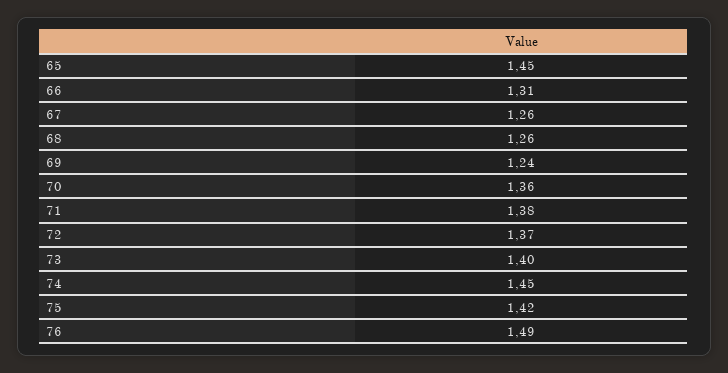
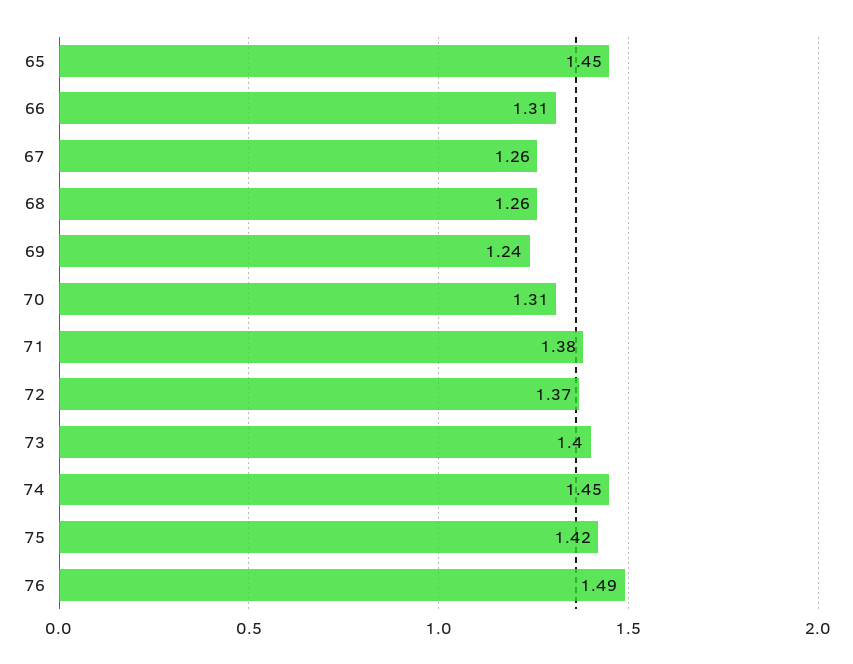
70: 1.36 -> 1.31

